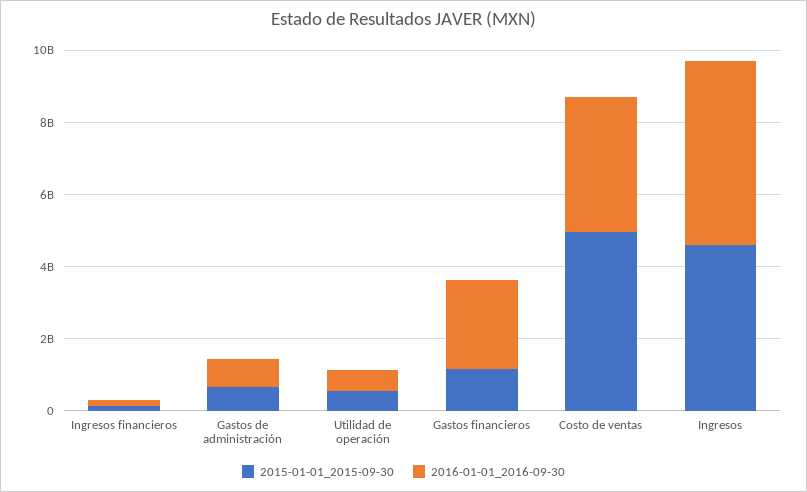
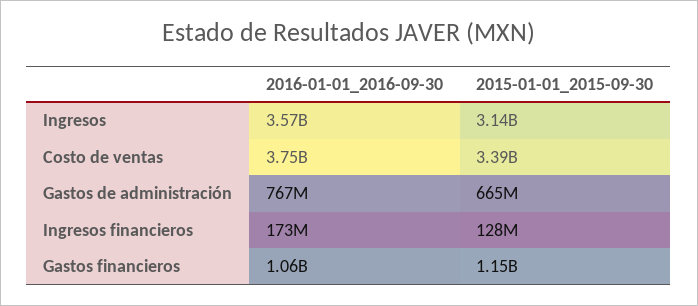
2015-01-01_2015-09-30, Utilidad de operación: 500000000 -> none
2016-01-01_2016-09-30, Utilidad de operación: 500000000 -> none
2016-01-01_2016-09-30, Gastos financieros: 2500000000 -> 1060000000
2015-01-01_2015-09-30, Costo de ventas: 5000000000 -> 3390000000
2015-01-01_2015-09-30, Ingresos: 4500000000 -> 3140000000
2016-01-01_2016-09-30, Ingresos: 5000000000 -> 3570000000

